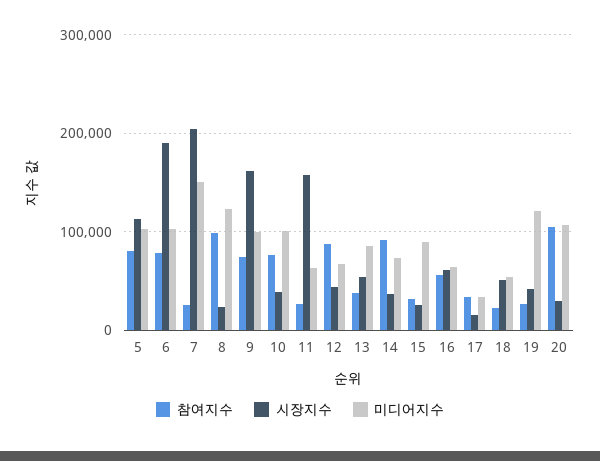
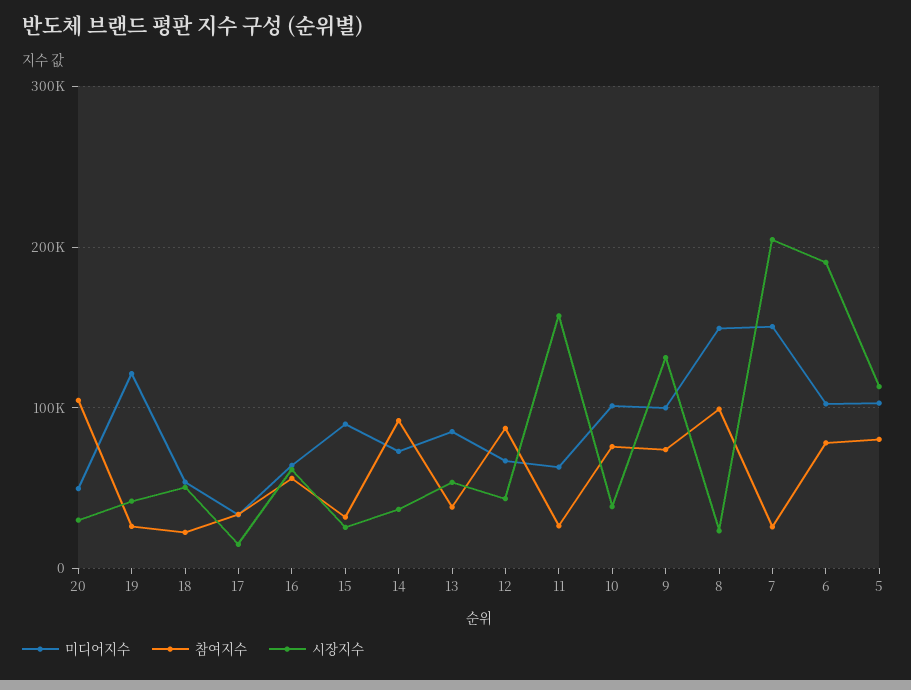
미디어지수, 8: 120000 -> 150000
시장지수, 9: 160000 -> 130000
미디어지수, 20: 110000 -> 50000

